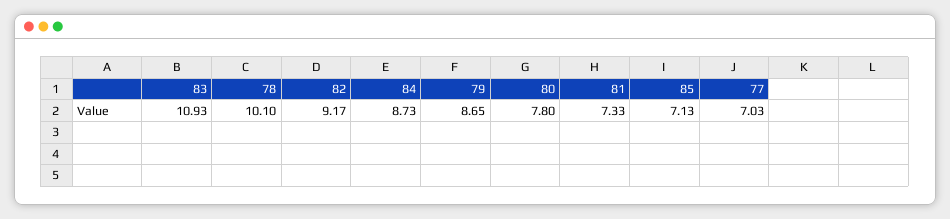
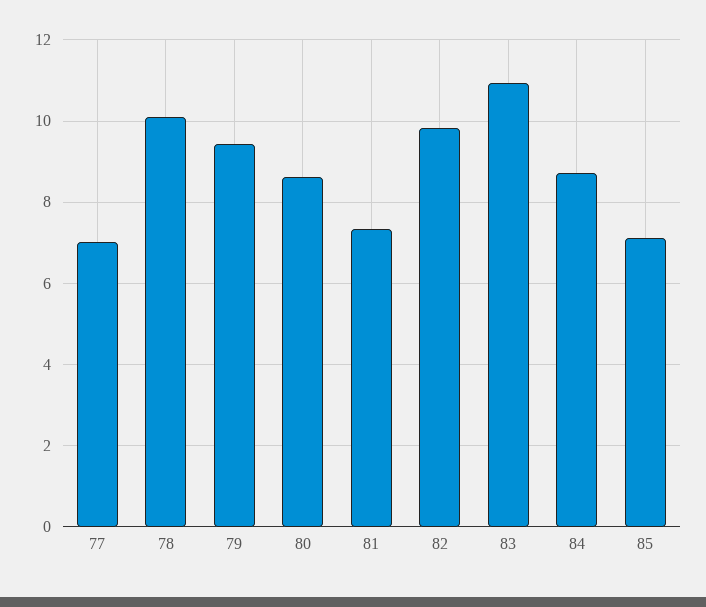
82: 9.17 -> 9.8
79: 8.65 -> 9.4
80: 7.8 -> 8.6

